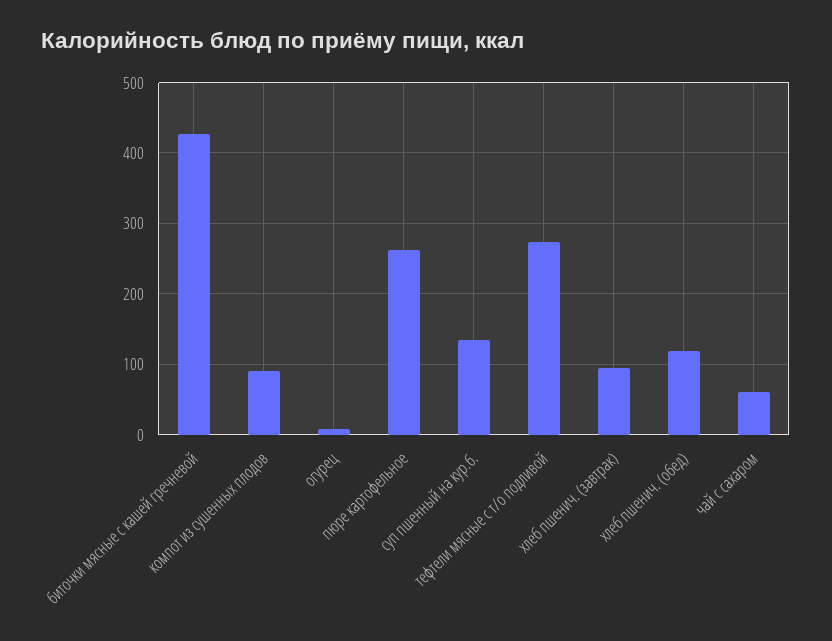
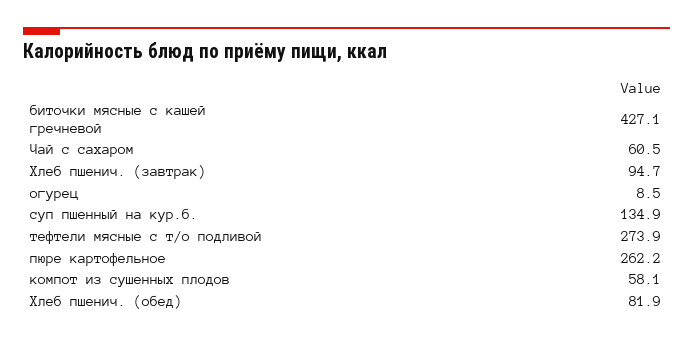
компот из сушенных плодов: 90 -> 58.1
хлеб пшенич. (обед): 120 -> 81.9

